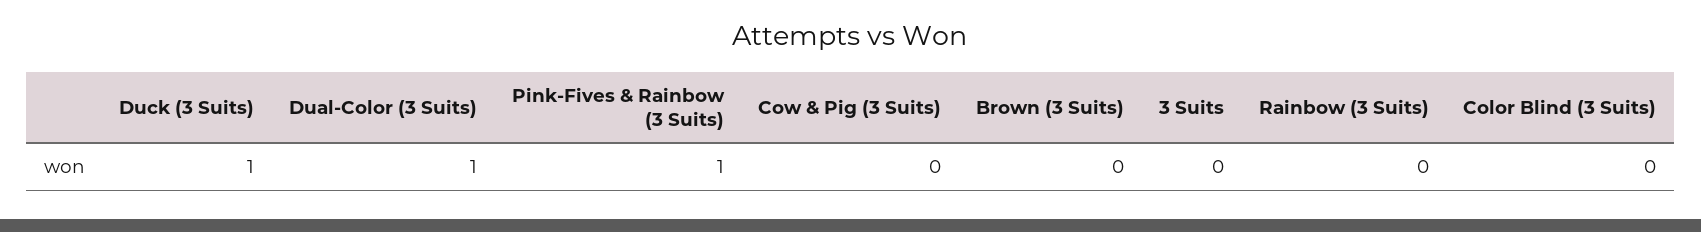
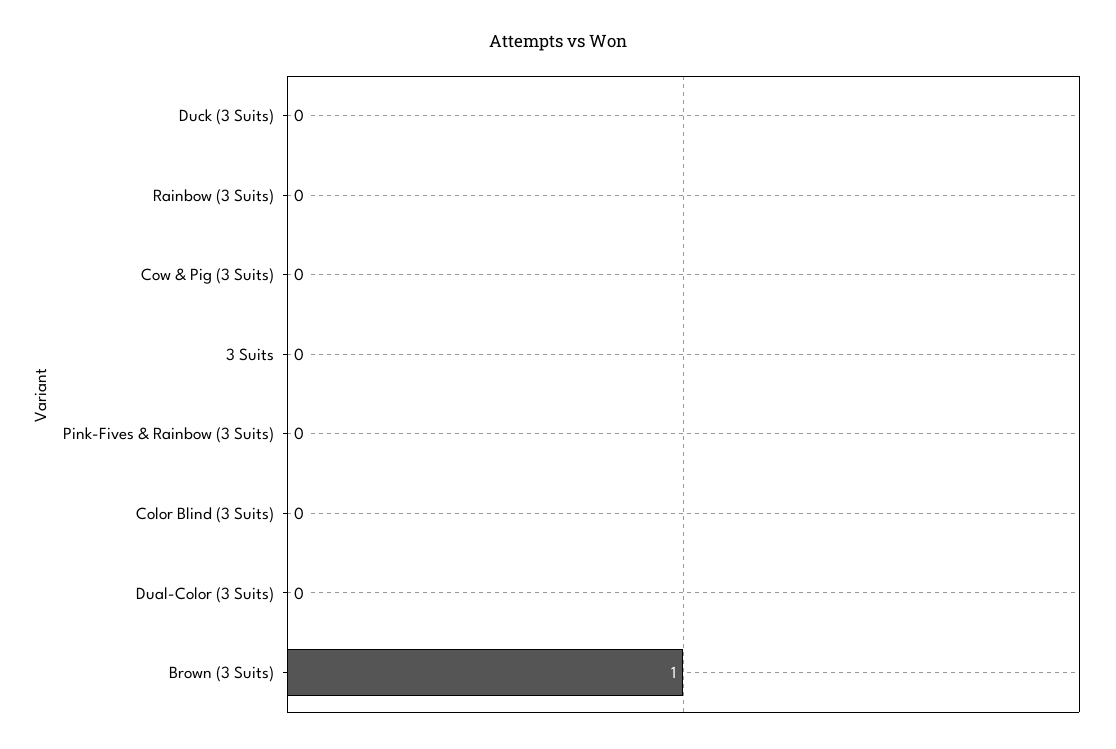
Duck (3 Suits): 1 -> 0
Dual-Color (3 Suits): 1 -> 0
Pink-Fives & Rainbow (3 Suits): 1 -> 0
Brown (3 Suits): 0 -> 1

